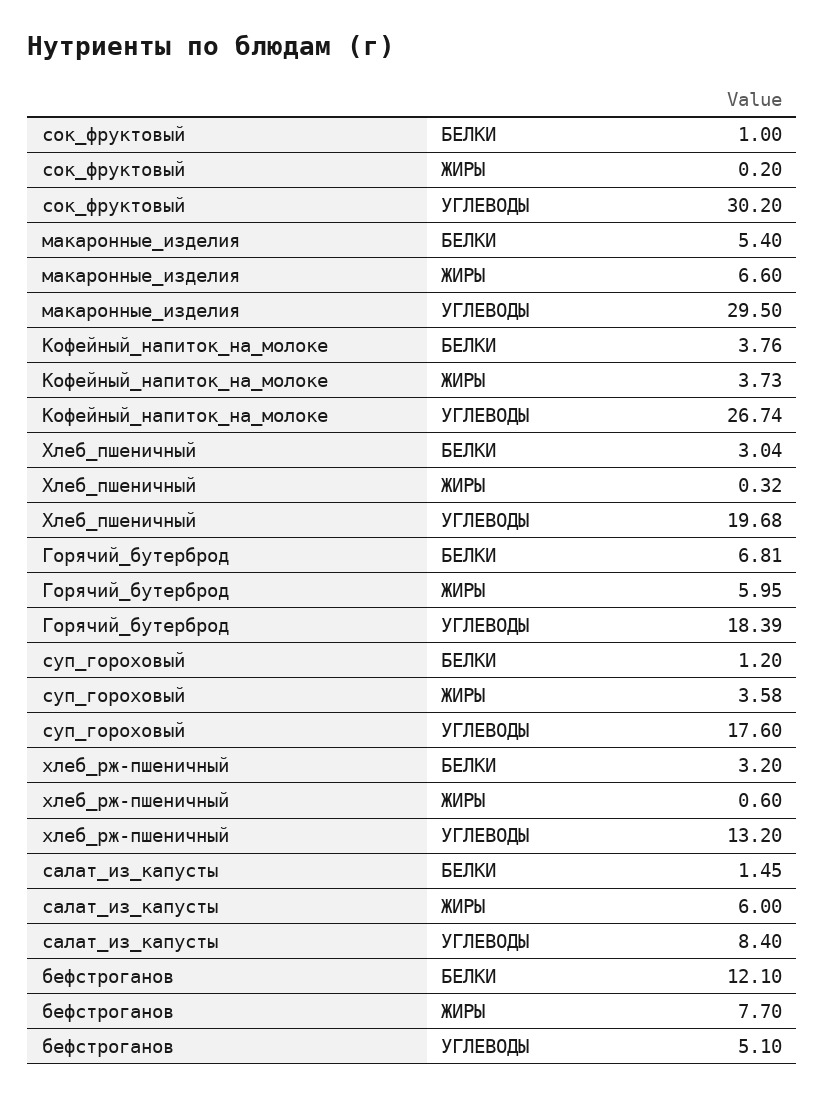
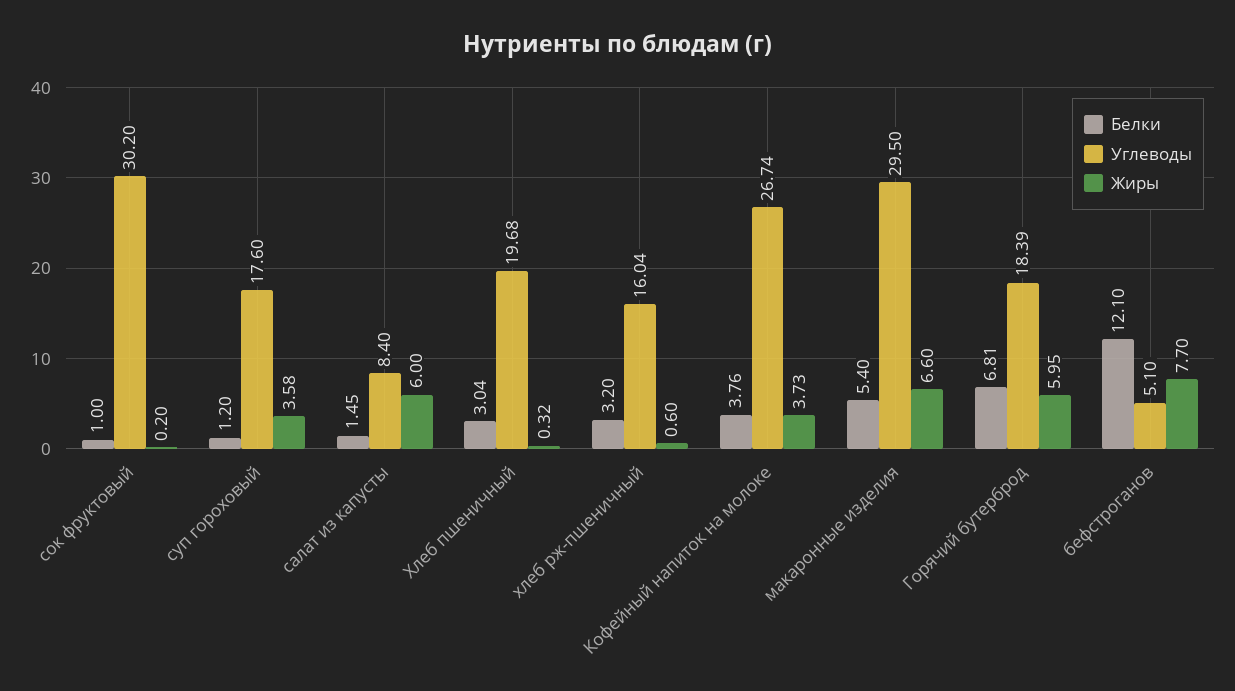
УГЛЕВОДЫ, хлеб_рж-пшеничный: 13.2 -> 16.04

